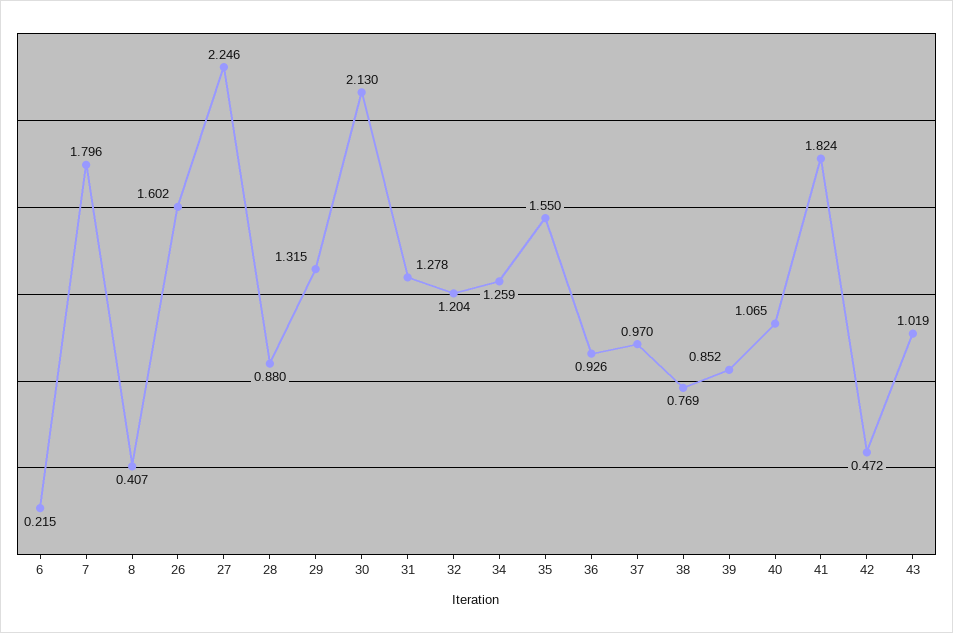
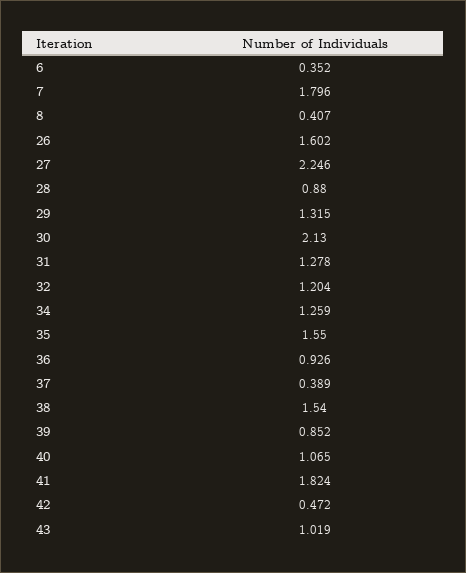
6: 0.215 -> 0.352
37: 0.97 -> 0.389
38: 0.769 -> 1.54

